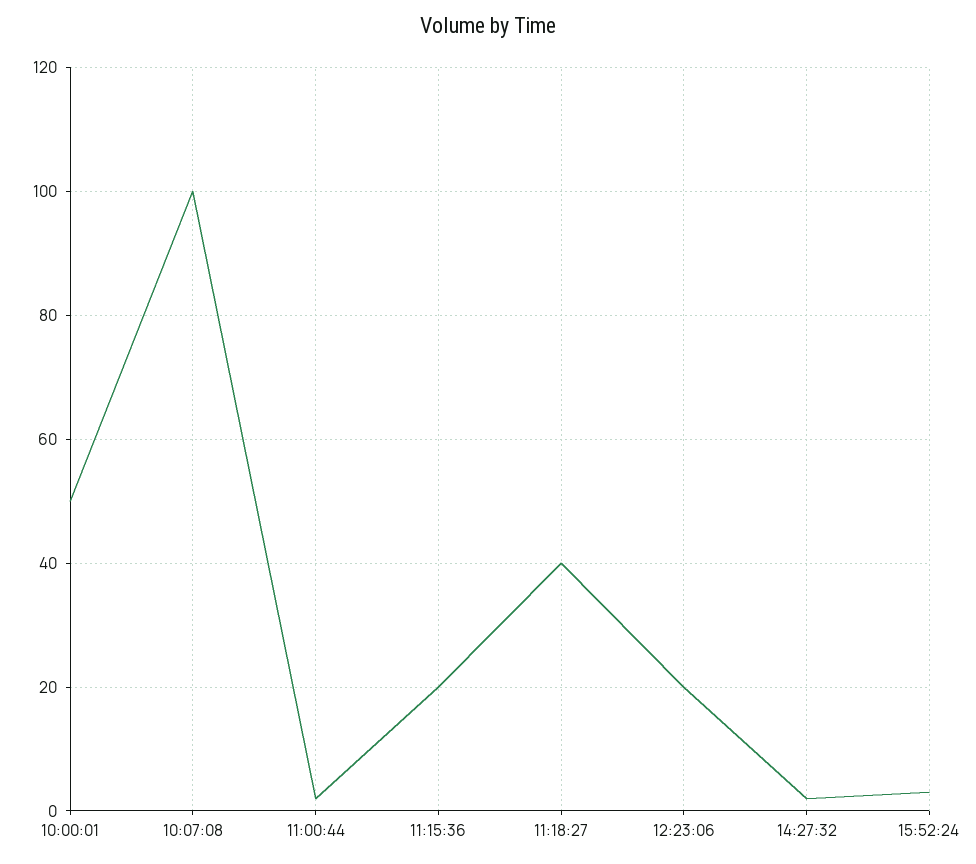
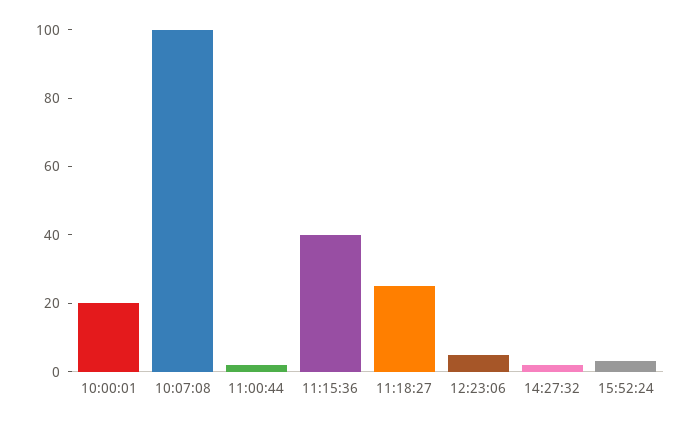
10:00:01: 50 -> 20
11:15:36: 20 -> 40
11:18:27: 40 -> 25
12:23:06: 20 -> 5

